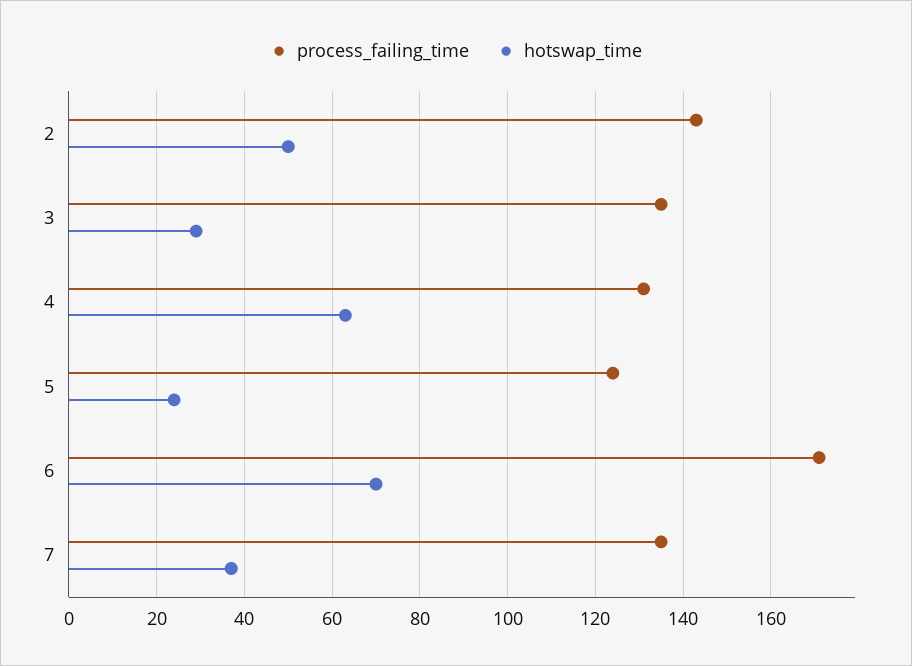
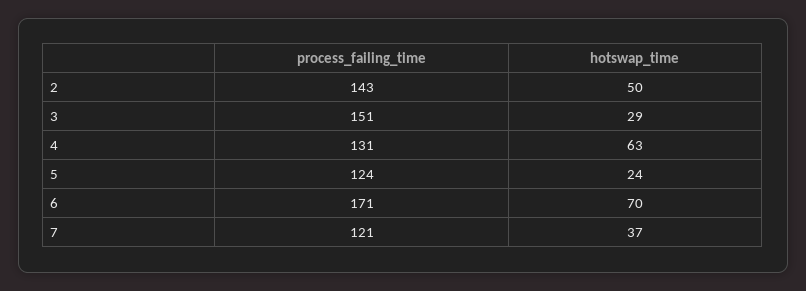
process_failing_time, 3: 135 -> 151
process_failing_time, 7: 135 -> 121

